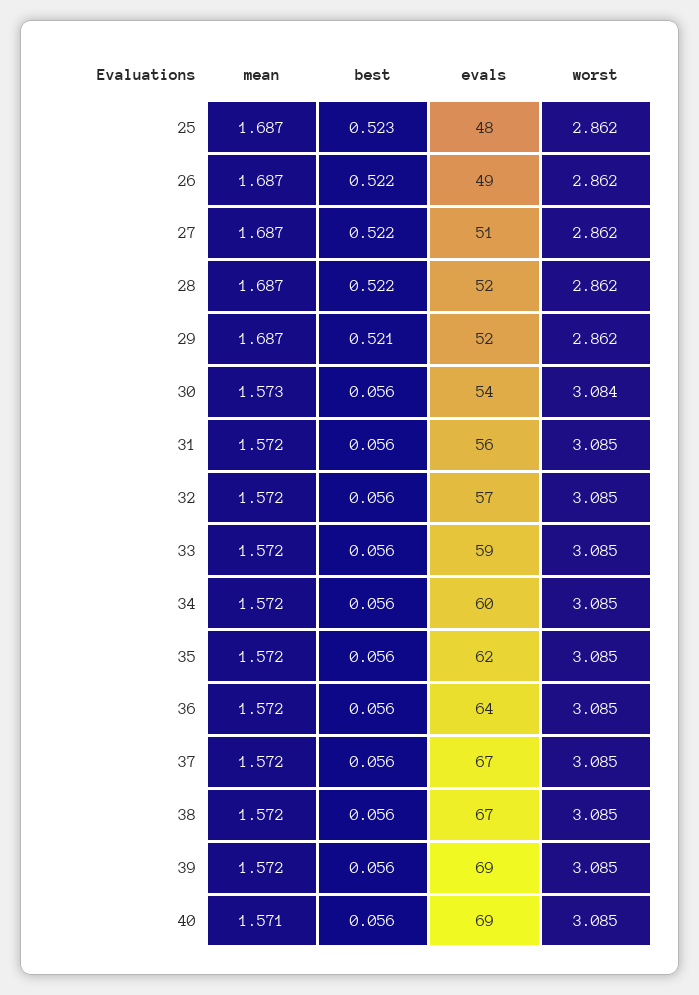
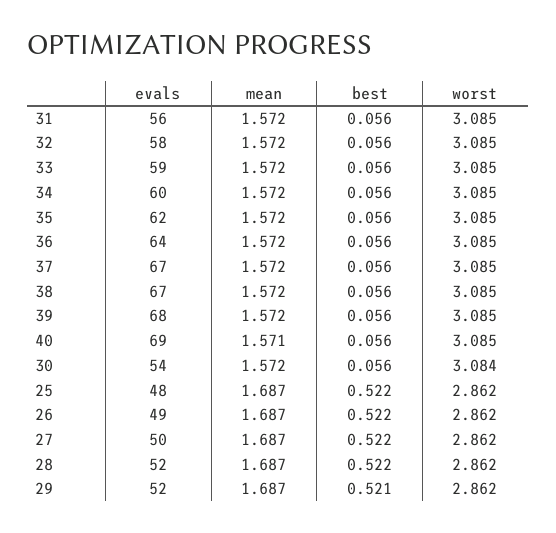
best, 25: 0.523 -> 0.522
evals, 27: 51 -> 50
mean, 30: 1.573 -> 1.572
evals, 32: 57 -> 58
evals, 39: 69 -> 68

